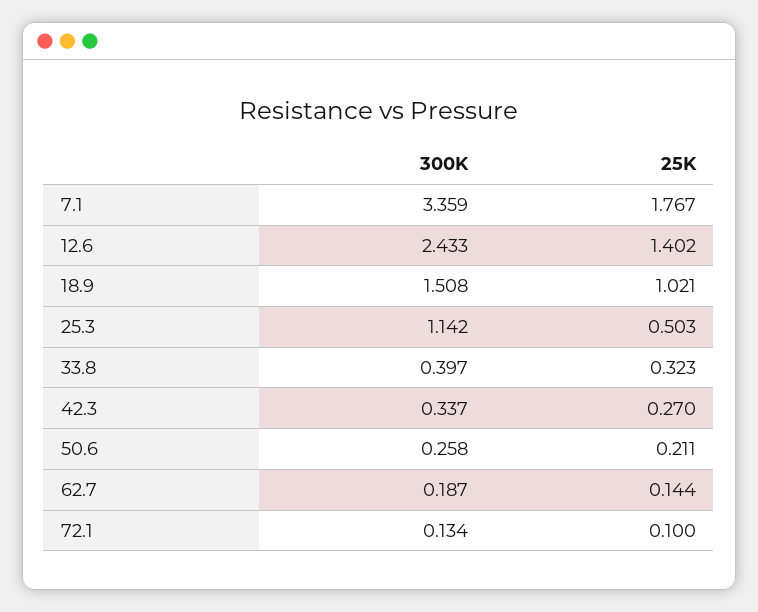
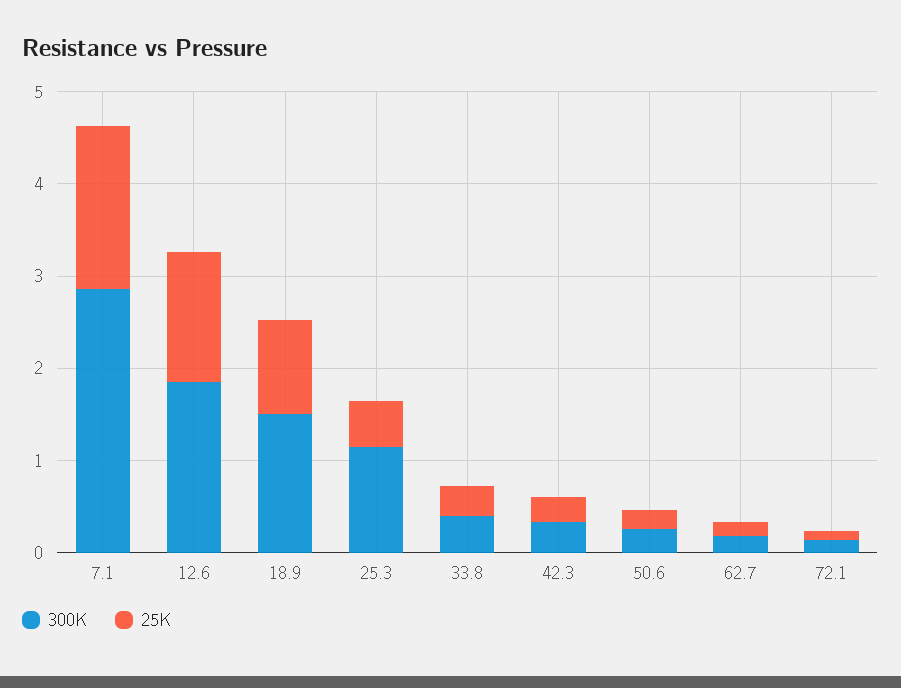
300K, 7.1: 3.359 -> 2.8
300K, 12.6: 2.433 -> 1.8

